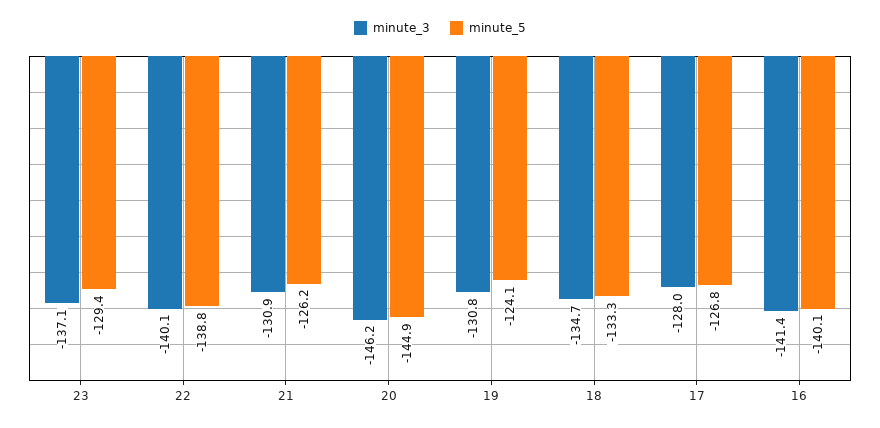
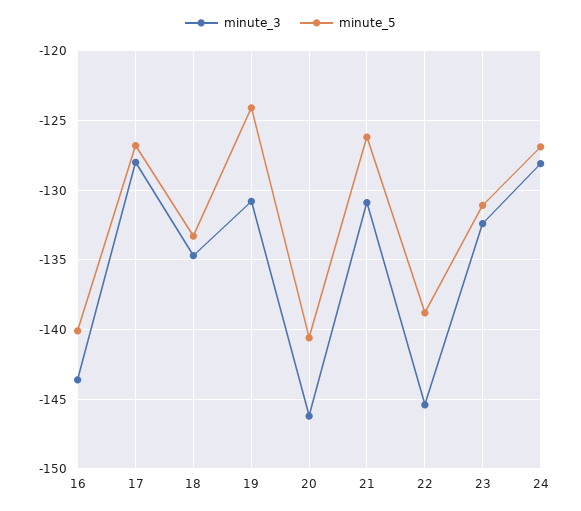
minute_3, 23: -137.1 -> -132.5
minute_5, 23: -129.4 -> -131
minute_3, 22: -140.1 -> -145.5
minute_5, 20: -144.9 -> -140.5
minute_3, 16: -141.4 -> -143.5
minute_3, 24: none -> -128
minute_5, 24: none -> -127

